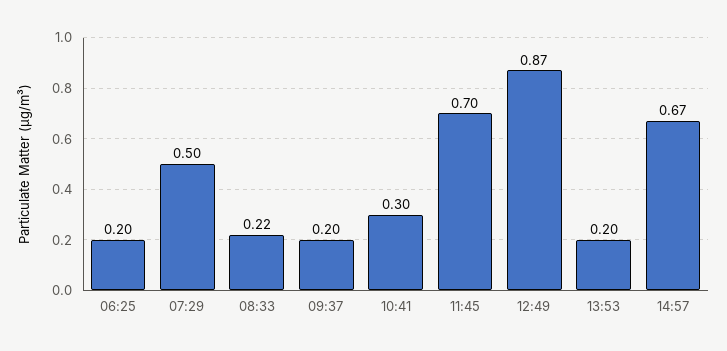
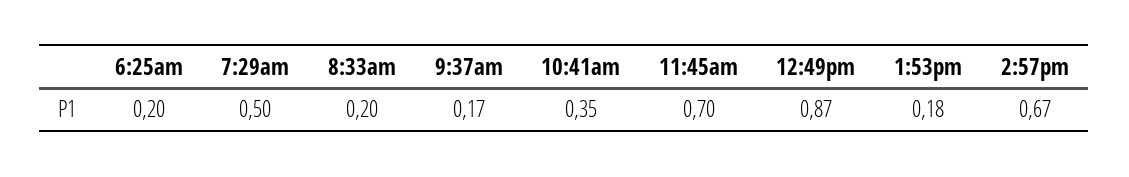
08:33: 0.22 -> 0.2
09:37: 0.2 -> 0.17
10:41: 0.3 -> 0.35
13:53: 0.2 -> 0.18

